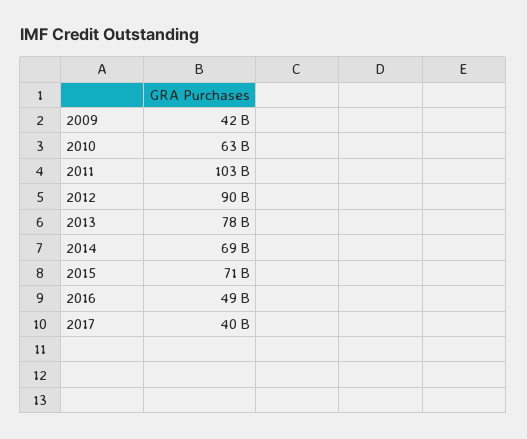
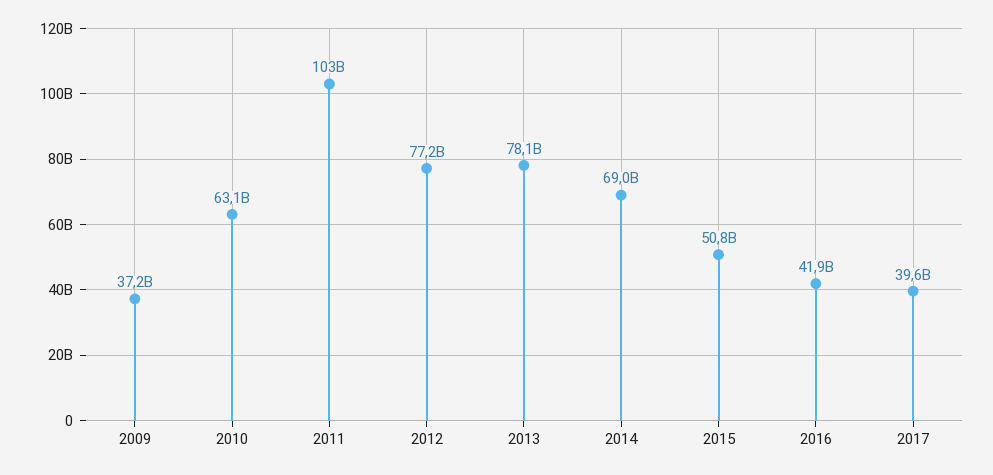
2009: 42000000000 -> 37200000000
2012: 90000000000 -> 77200000000
2015: 71000000000 -> 50800000000
2016: 49000000000 -> 41900000000

